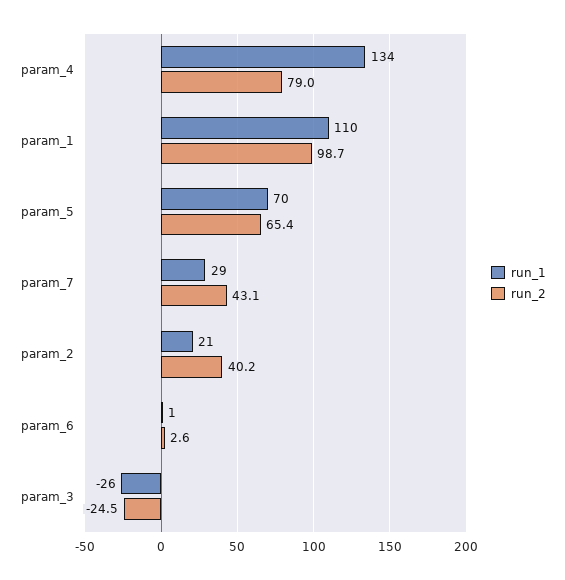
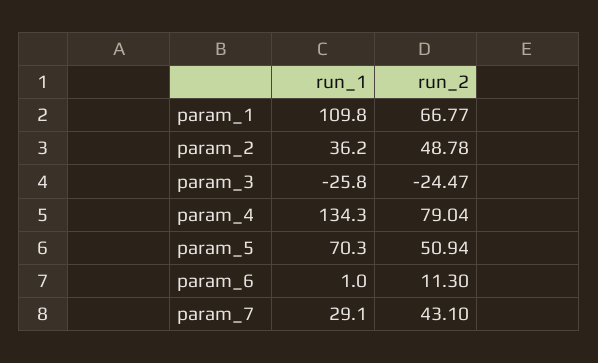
run_2, param_1: 98.7 -> 66.77
run_2, param_5: 65.4 -> 50.94
run_1, param_2: 21 -> 36.2
run_2, param_2: 40.2 -> 48.78
run_2, param_6: 2.6 -> 11.3

